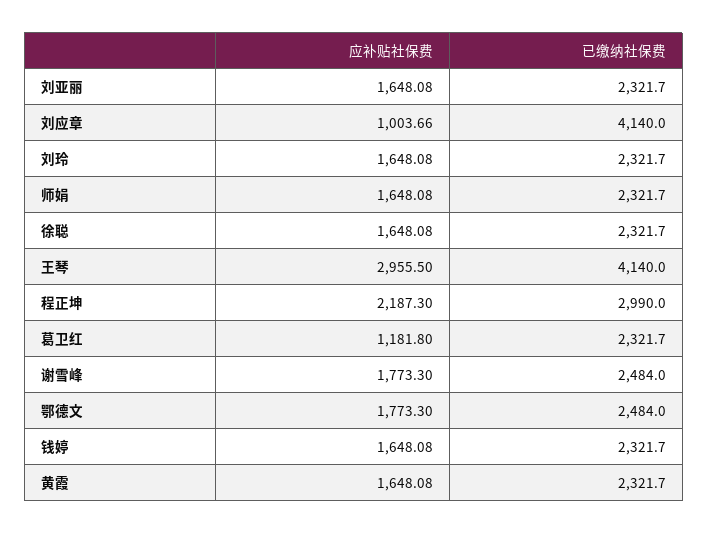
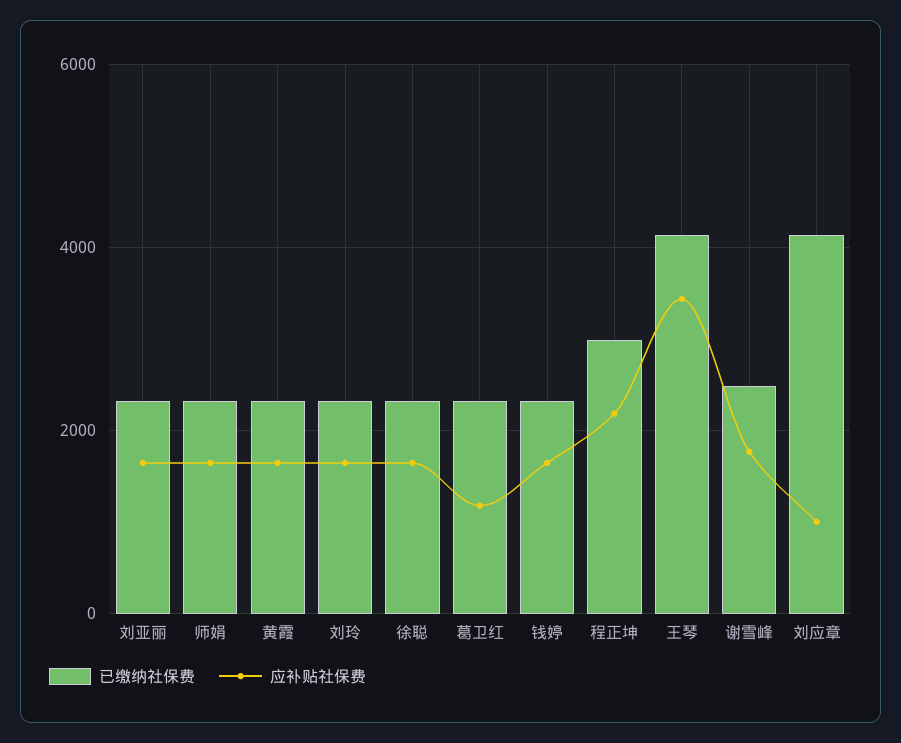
应补贴社保费, 王琴: 2955.5 -> 3400
应补贴社保费, 鄂德文: 1773.3 -> none
已缴纳社保费, 鄂德文: 2484 -> none

